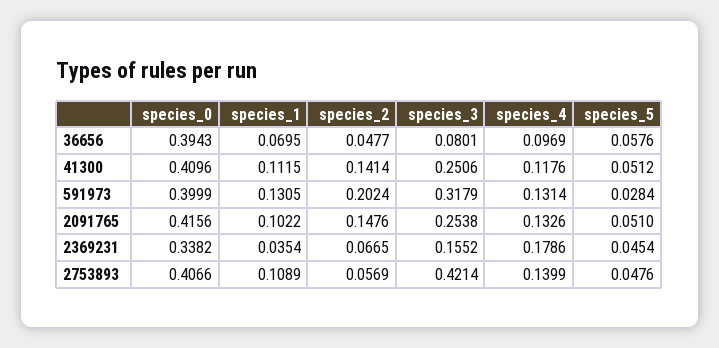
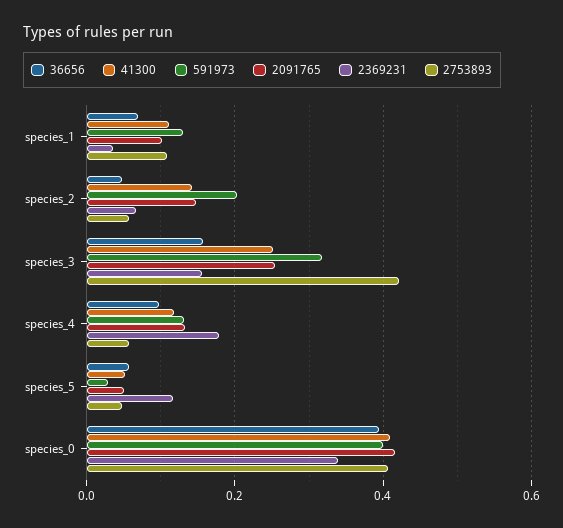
36656, species_3: 0.0801 -> 0.16
2369231, species_5: 0.0454 -> 0.12
2753893, species_4: 0.1399 -> 0.06

